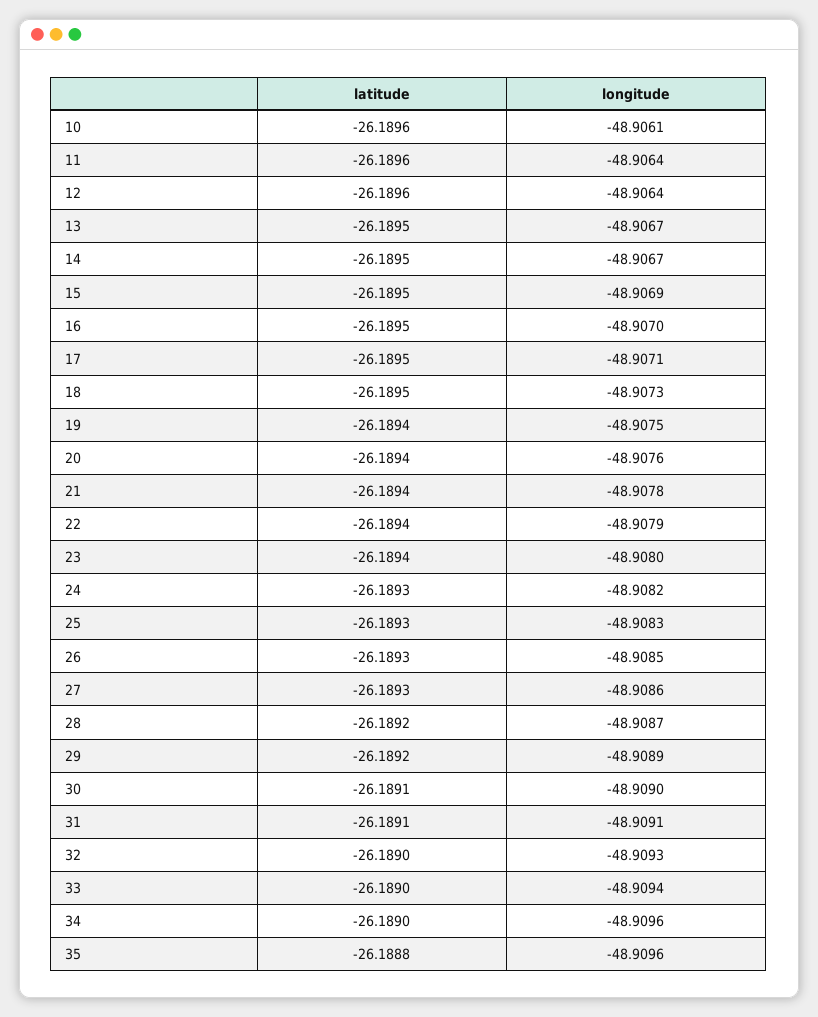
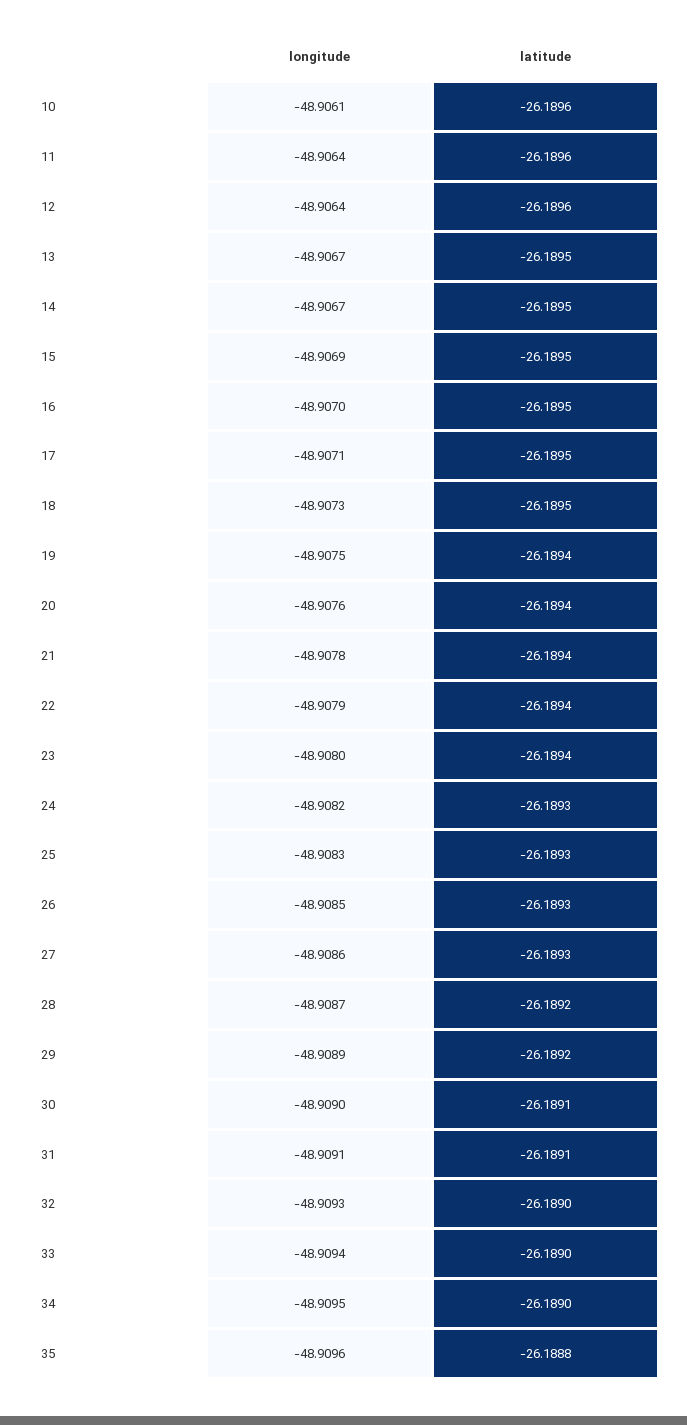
longitude, 34: -48.9096 -> -48.9095

